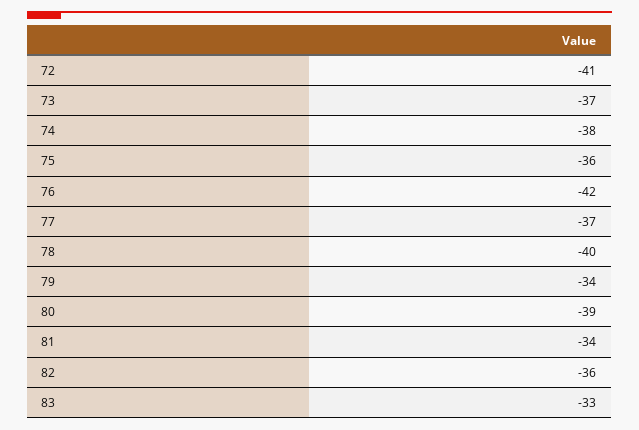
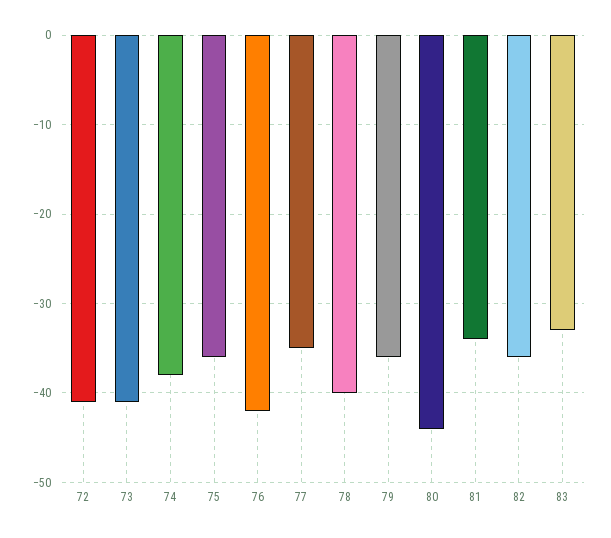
73: -37 -> -41
77: -37 -> -35
79: -34 -> -36
80: -39 -> -44

